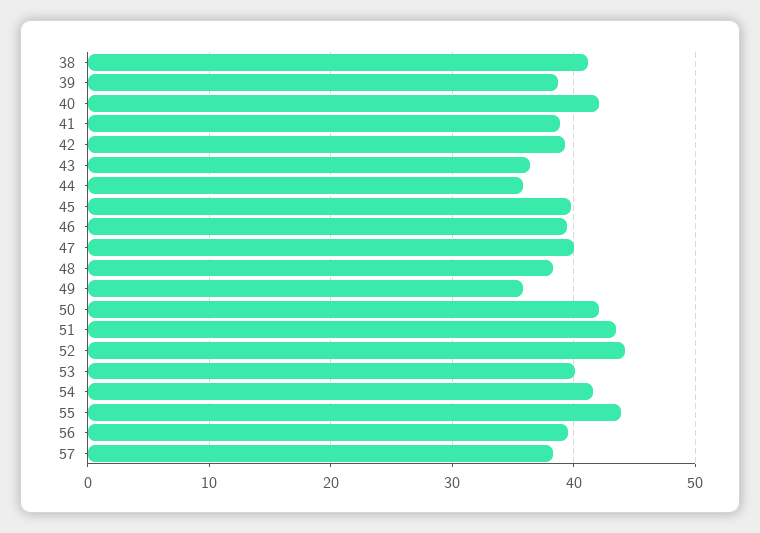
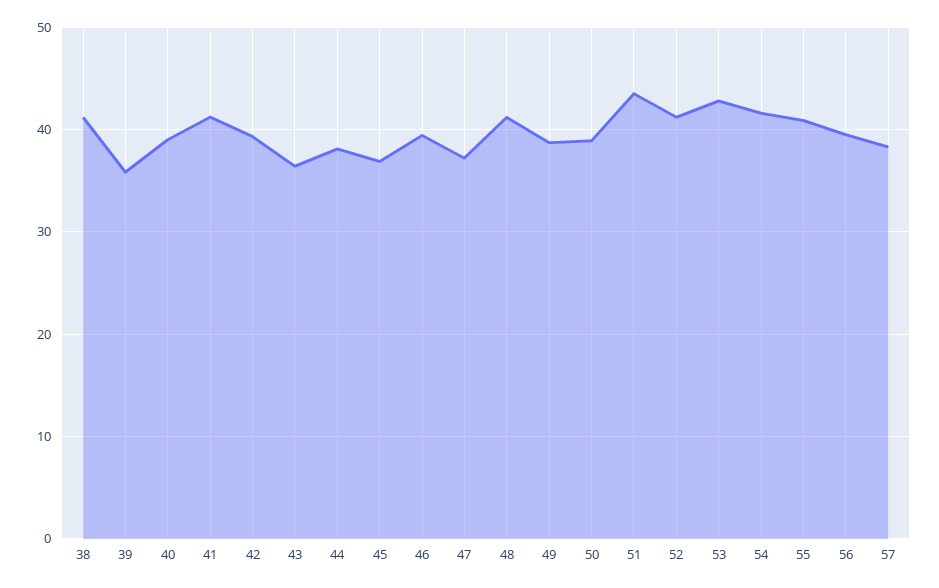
39: 39 -> 36
40: 42 -> 39
41: 39 -> 41
44: 36 -> 38
45: 40 -> 37
47: 40 -> 37
48: 38 -> 41
49: 36 -> 39
50: 42 -> 39
52: 44 -> 41
53: 40 -> 43
55: 44 -> 41

